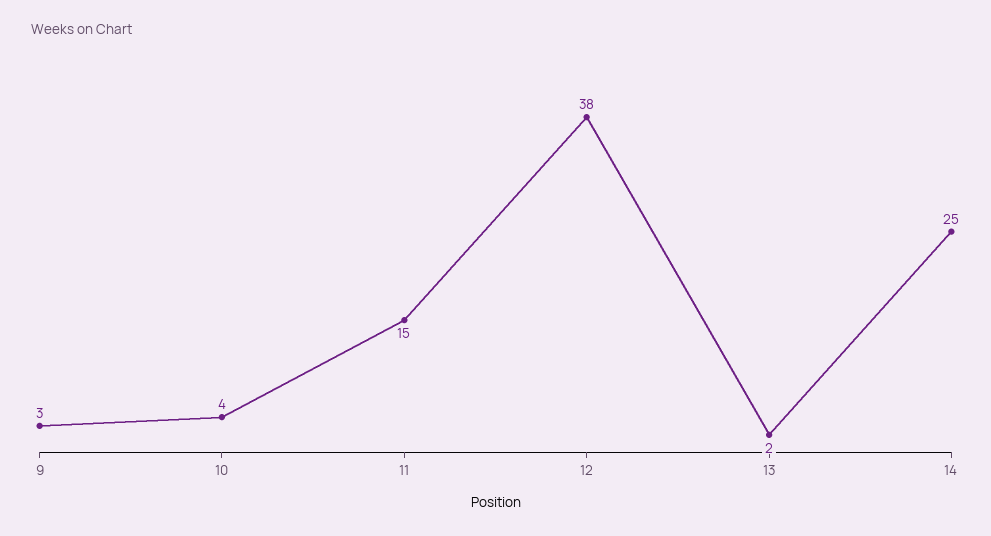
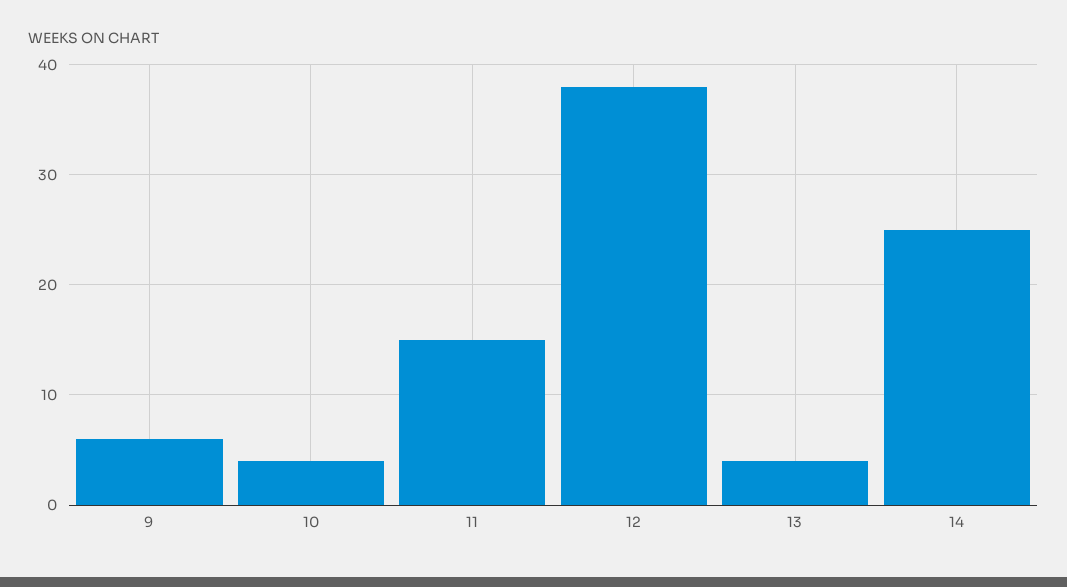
9: 3 -> 6
13: 2 -> 4

